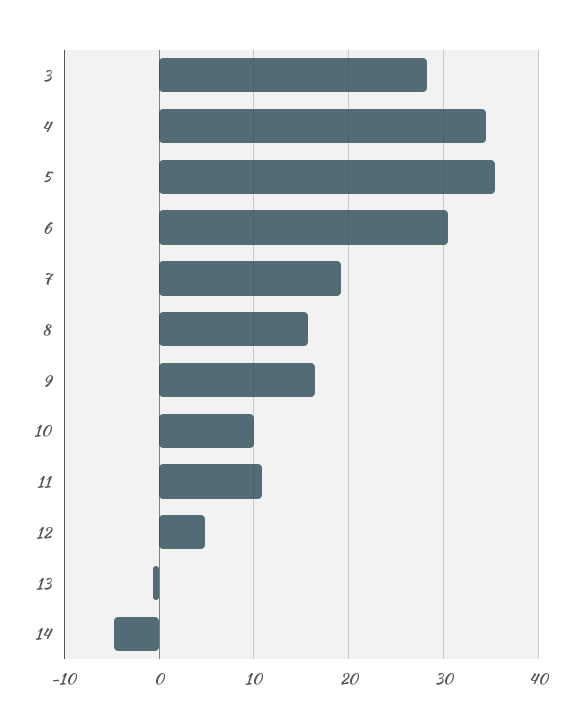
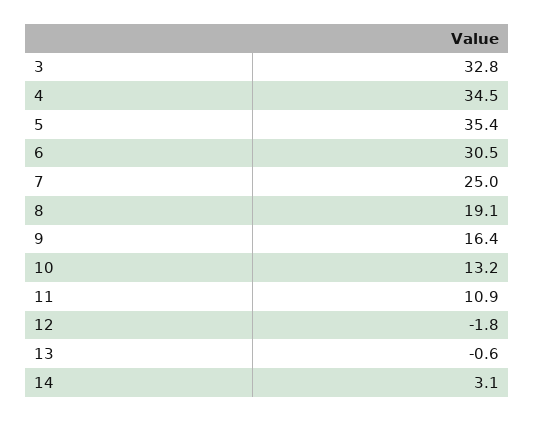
3: 28 -> 32.8
7: 19 -> 25
8: 16 -> 19.1
10: 10 -> 13.2
12: 5 -> -1.8
14: -5 -> 3.1

